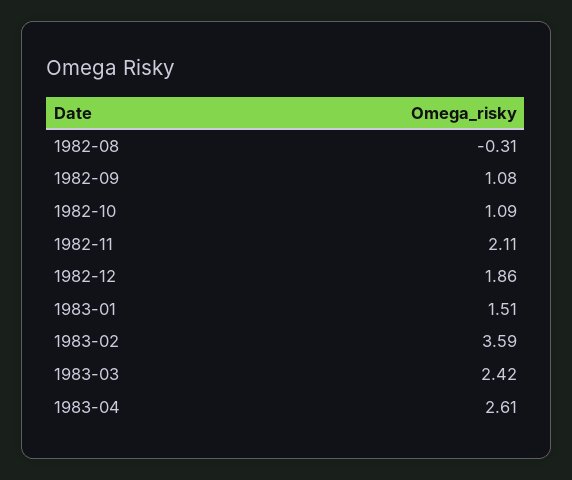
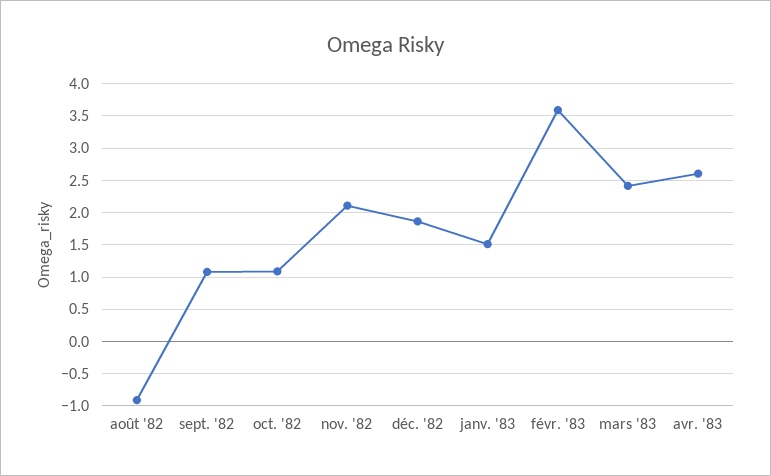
1982-08: -0.31 -> -0.9

